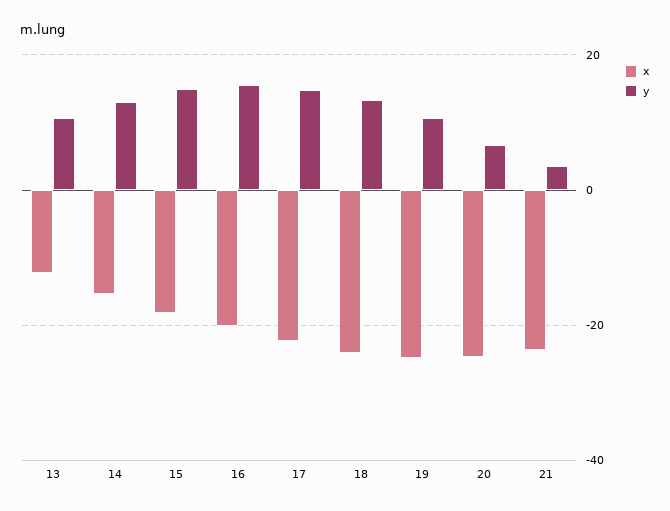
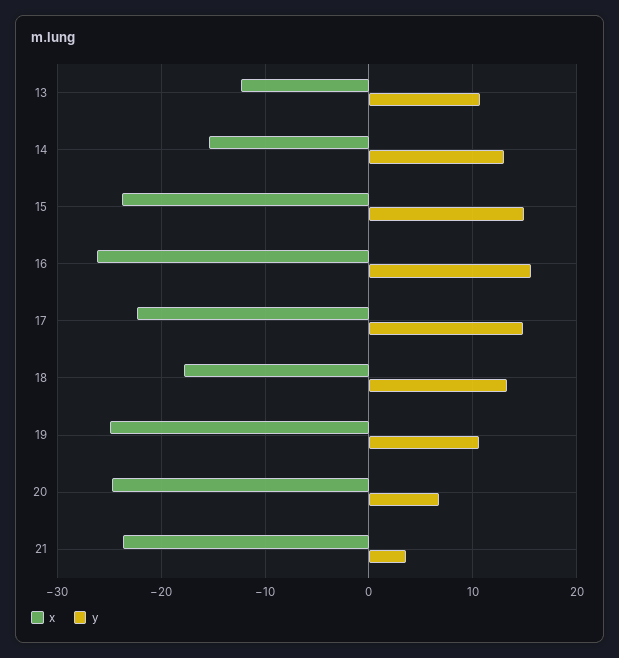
x, 15: -18 -> -24
x, 16: -20 -> -26
x, 18: -24 -> -18

